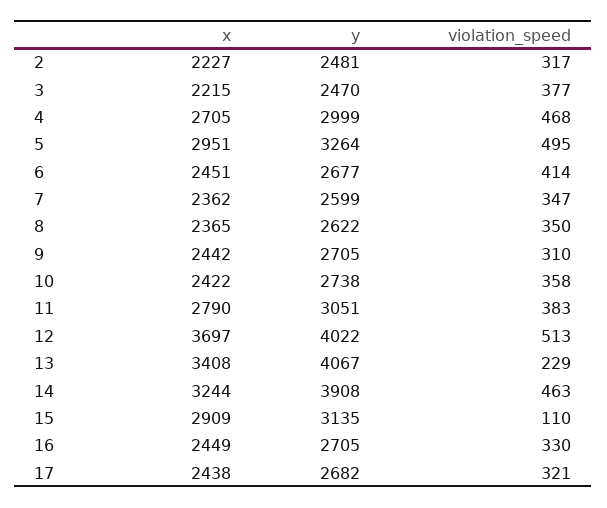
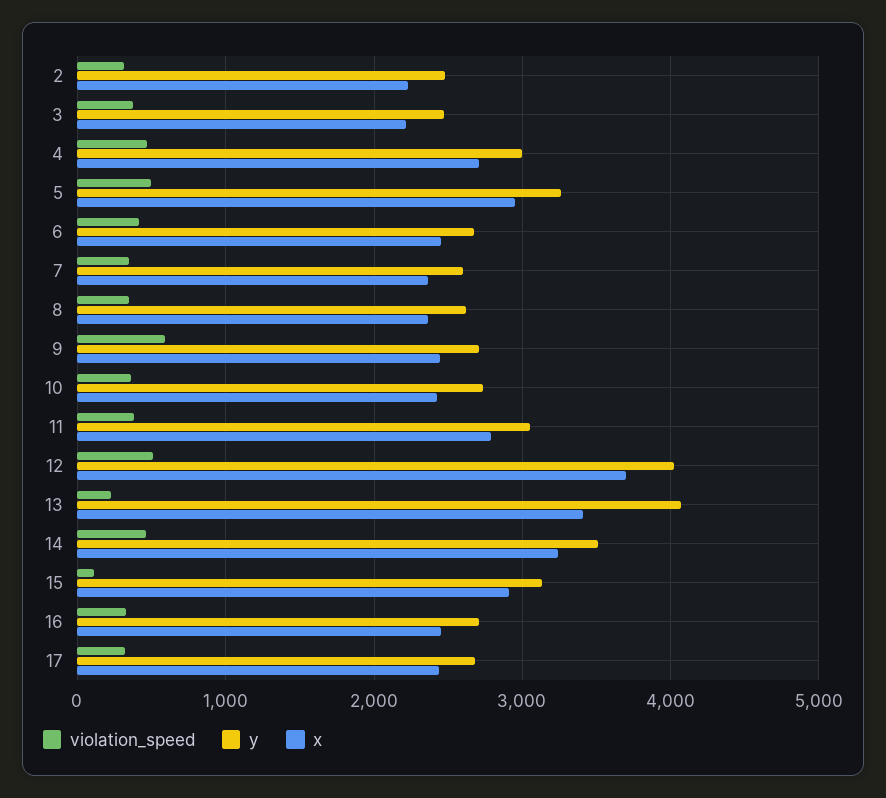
violation_speed, 9: 310 -> 600
y, 14: 3908 -> 3500

